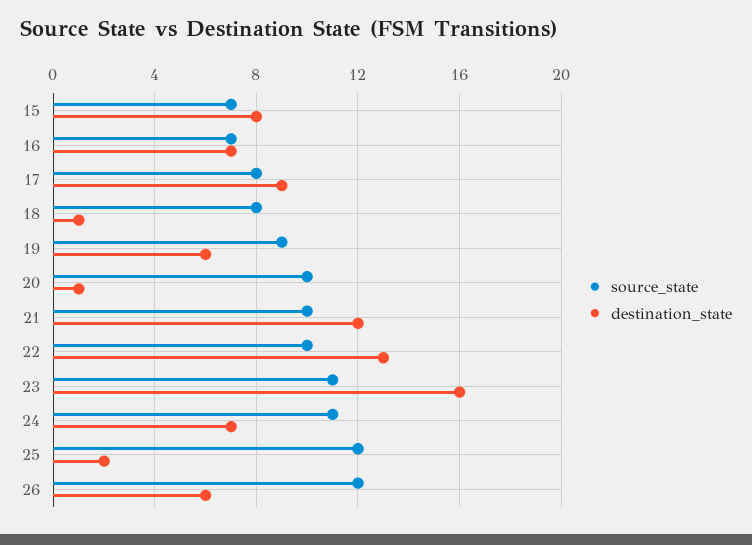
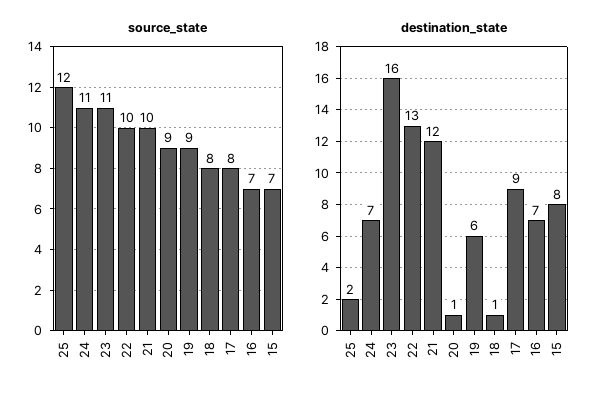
source_state, 20: 10 -> 9
source_state, 26: 12 -> none
destination_state, 26: 6 -> none

